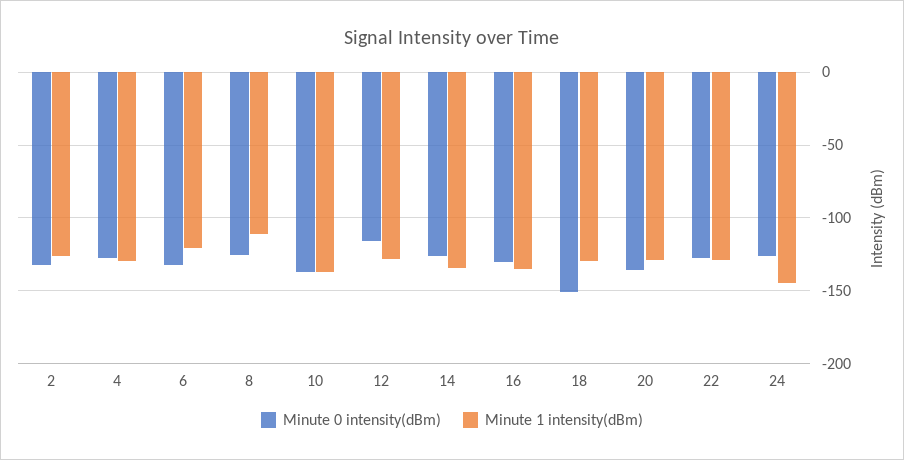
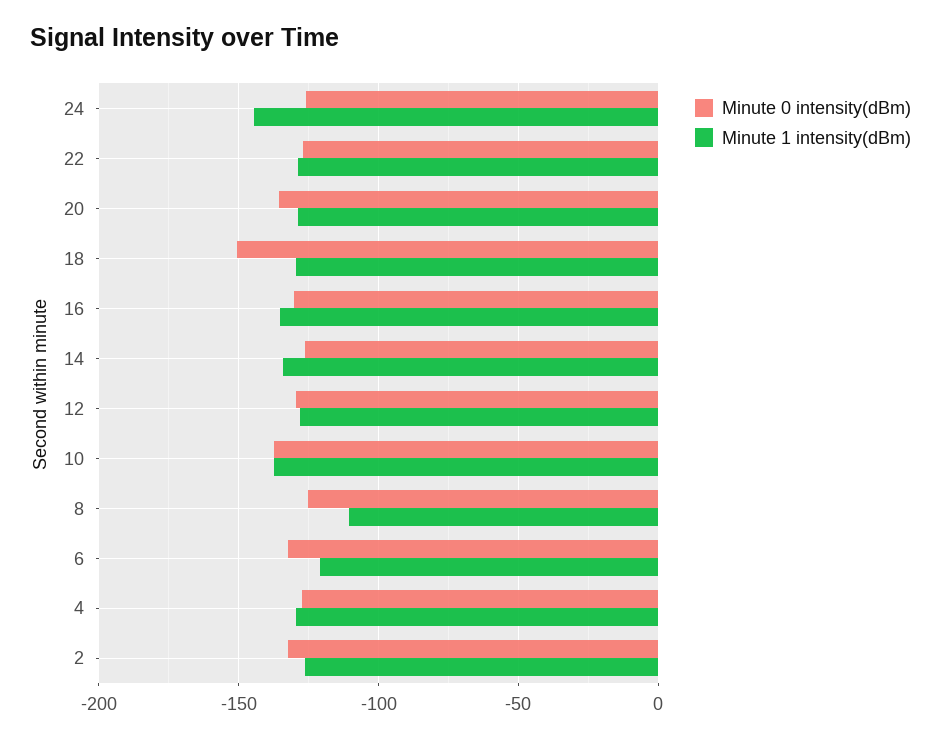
Minute 0 intensity(dBm), 12: -115 -> -130

